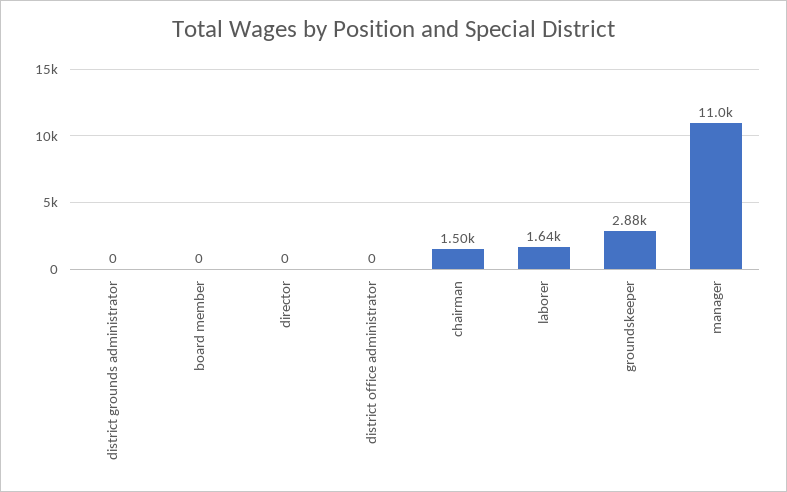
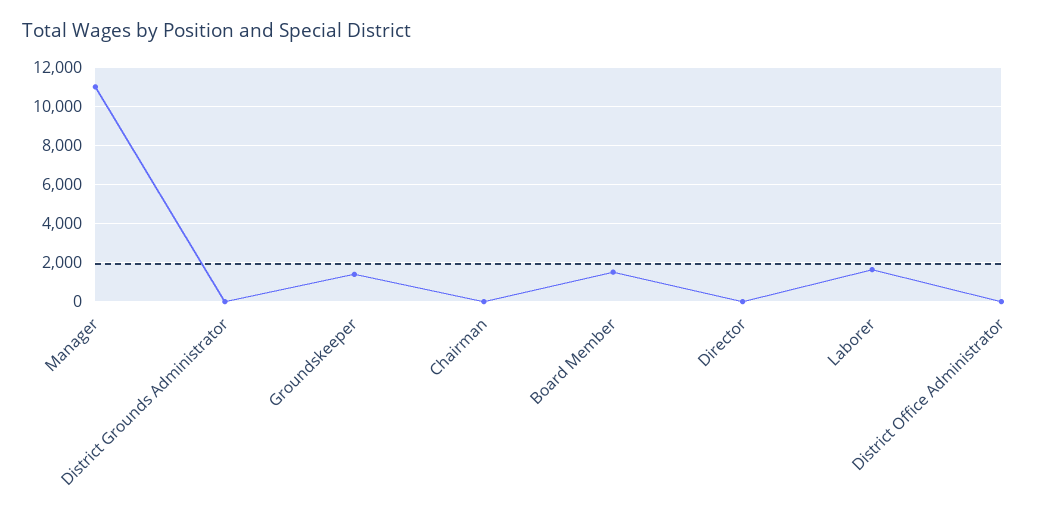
board member: 0 -> 1500
chairman: 1500 -> 0
groundskeeper: 2880 -> 1500

